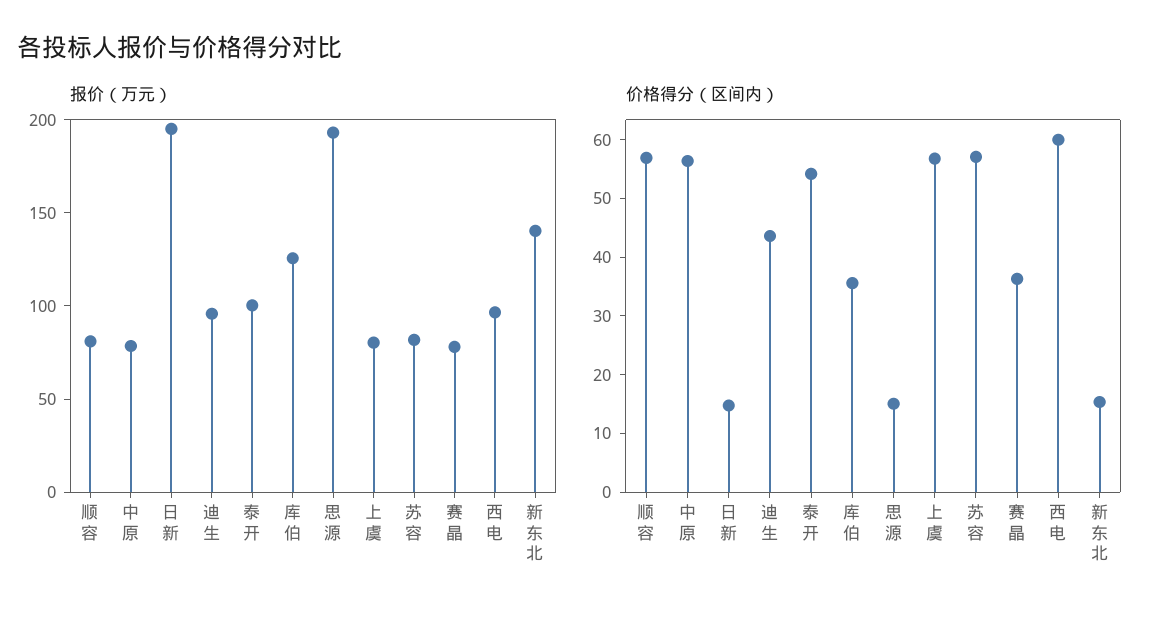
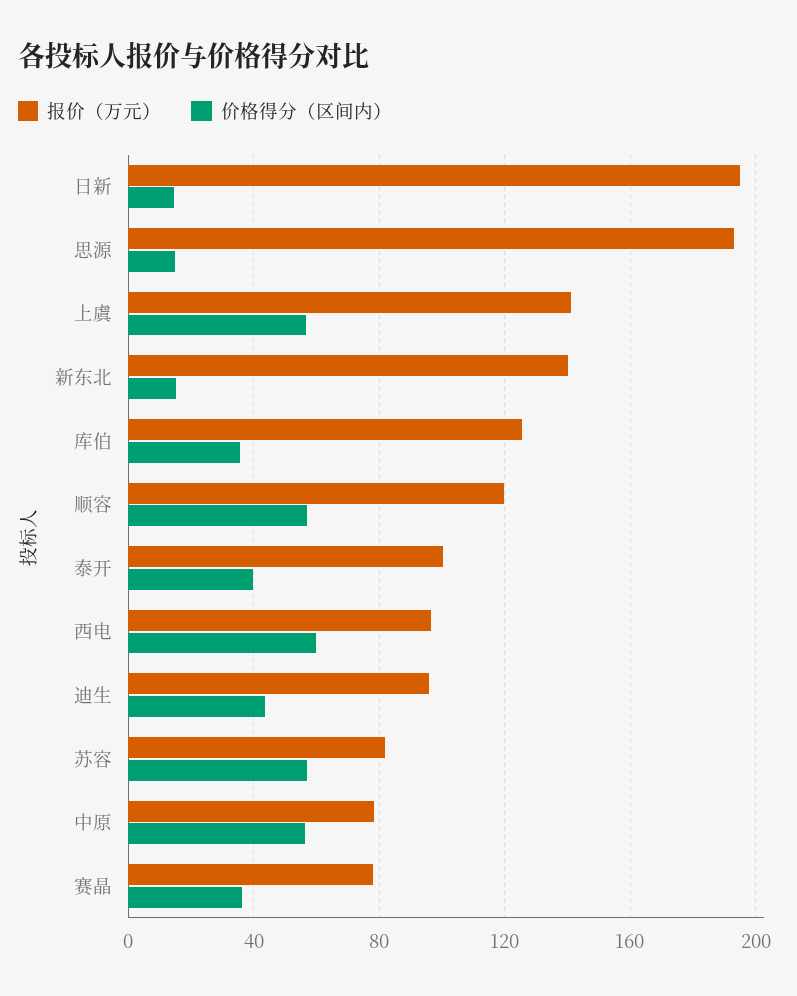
报价（万元）, 顺容: 80 -> 120
报价（万元）, 上虞: 80 -> 140
价格得分（区间内）, 泰开: 54 -> 40

